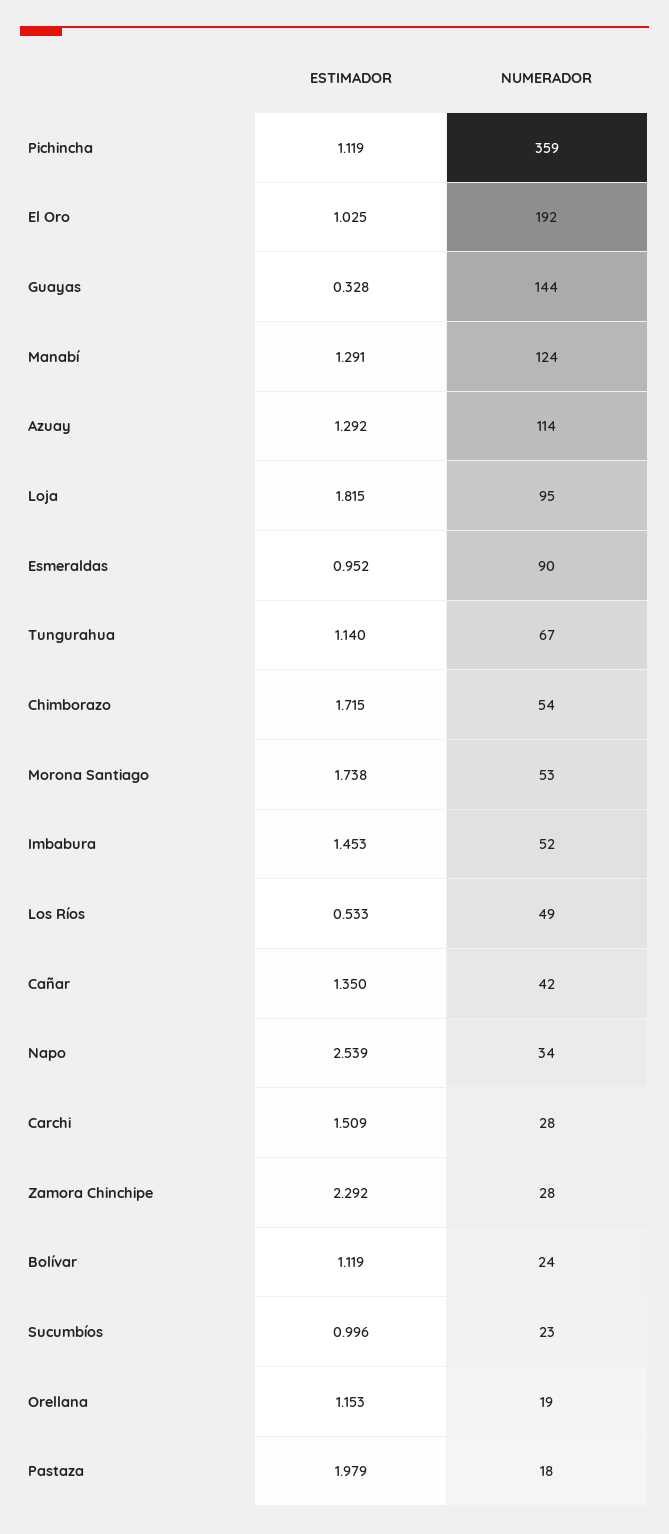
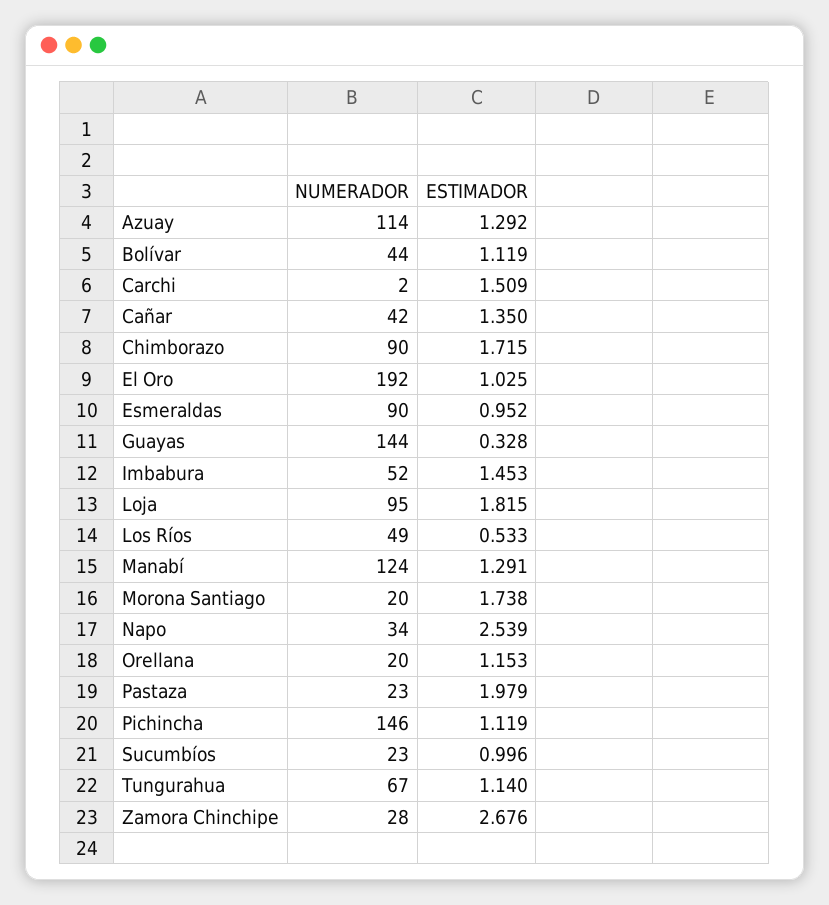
NUMERADOR, Pichincha: 359 -> 146
NUMERADOR, Chimborazo: 54 -> 90
NUMERADOR, Morona Santiago: 53 -> 20
NUMERADOR, Carchi: 28 -> 2
ESTIMADOR, Zamora Chinchipe: 2.292 -> 2.676
NUMERADOR, Bolívar: 24 -> 44
NUMERADOR, Orellana: 19 -> 20
NUMERADOR, Pastaza: 18 -> 23

